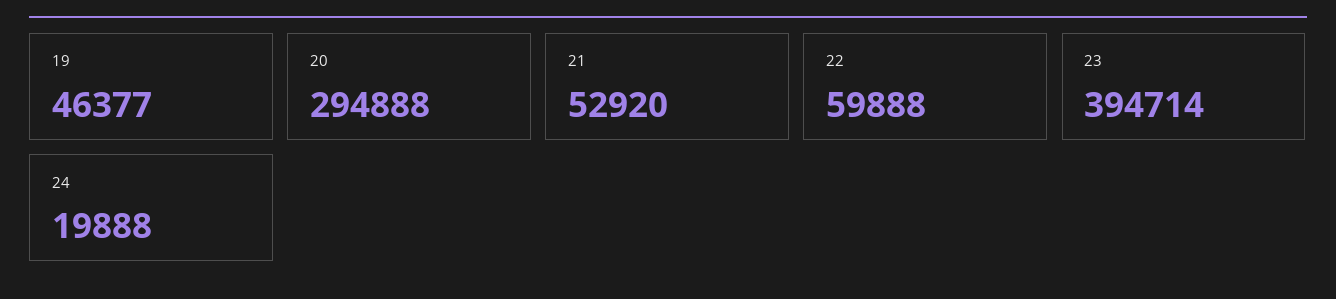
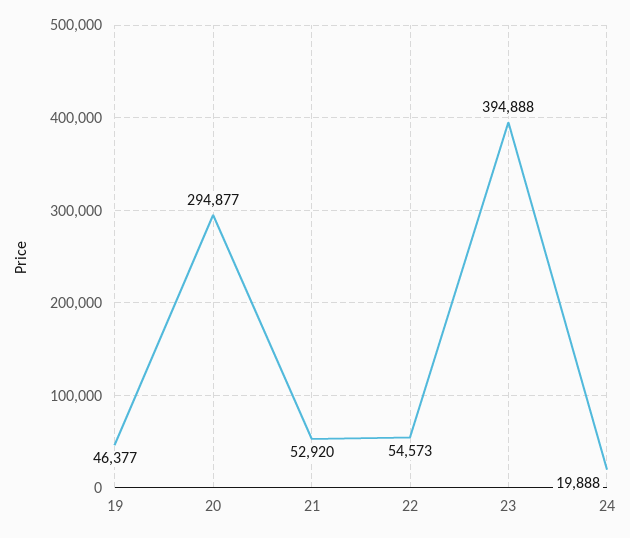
20: 294888 -> 294877
22: 59888 -> 54573
23: 394714 -> 394888

